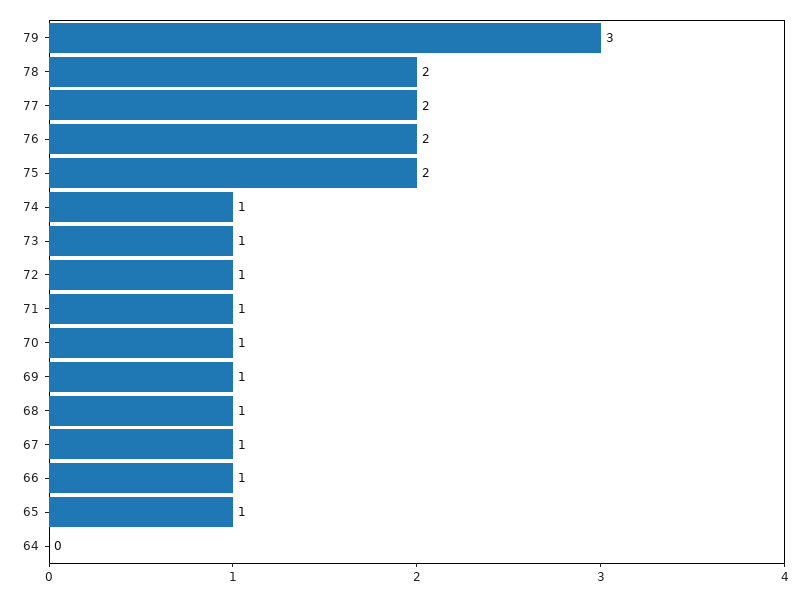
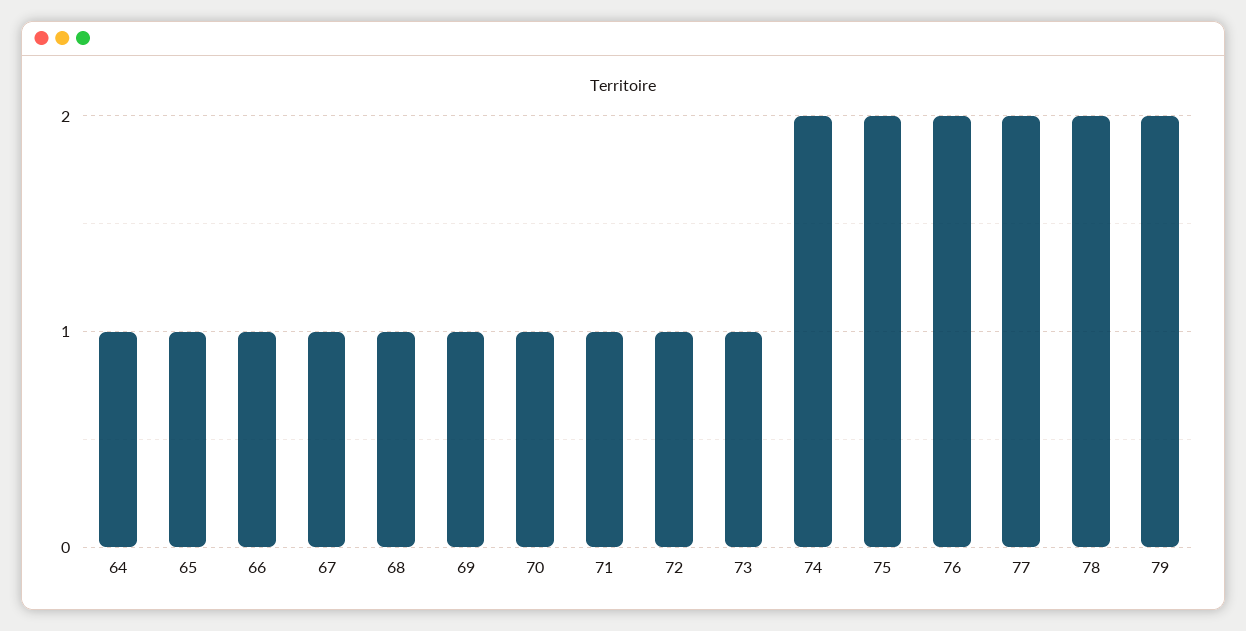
79: 3 -> 2
74: 1 -> 2
64: 0 -> 1

